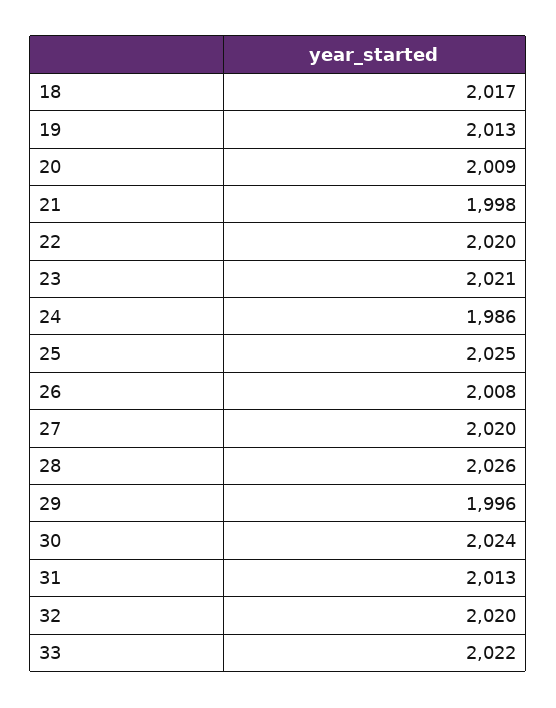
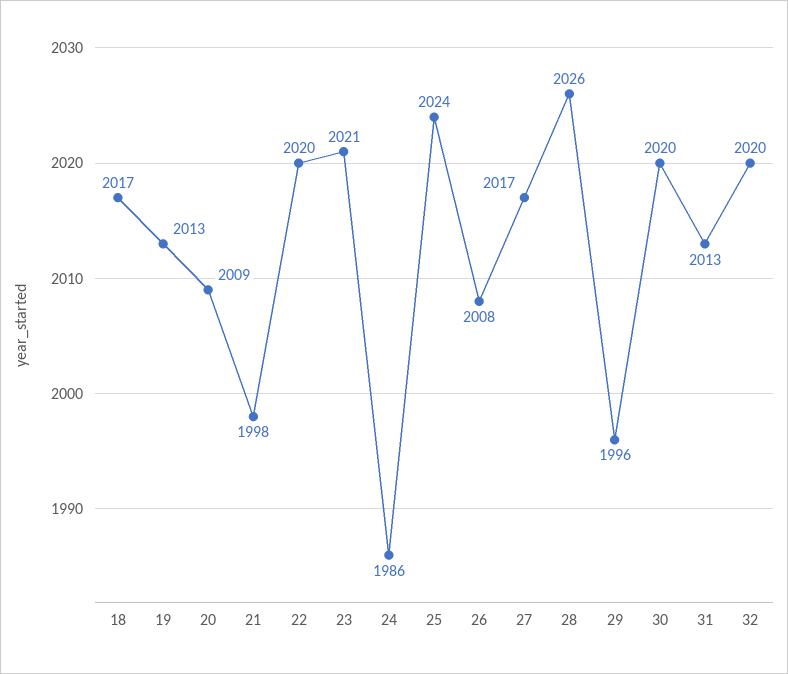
25: 2025 -> 2024
27: 2020 -> 2017
30: 2024 -> 2020
33: 2022 -> none

